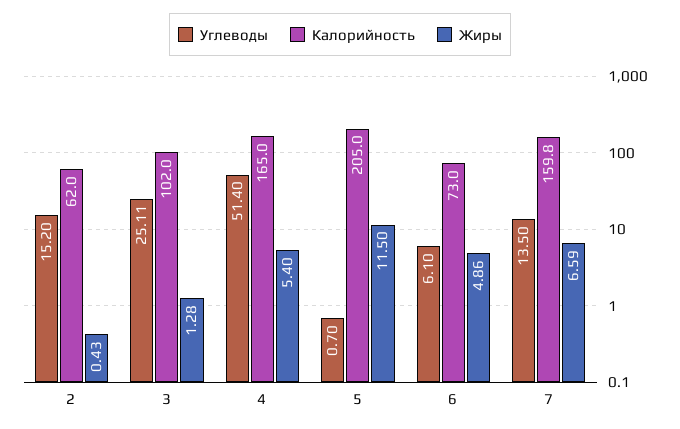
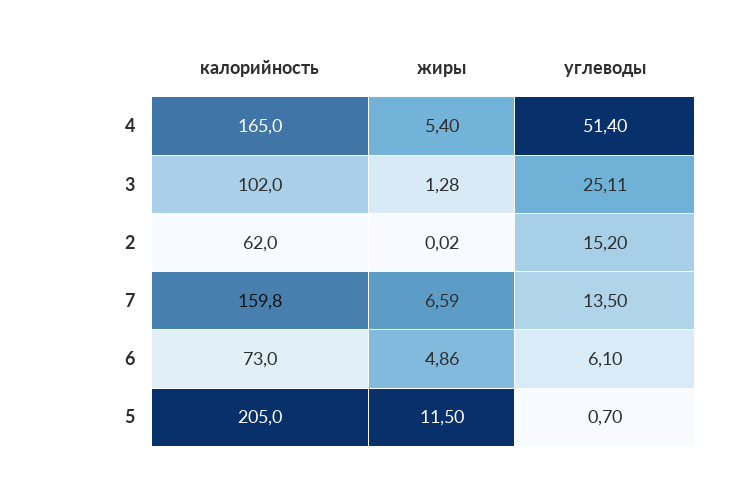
Жиры, 2: 0.43 -> 0.02

